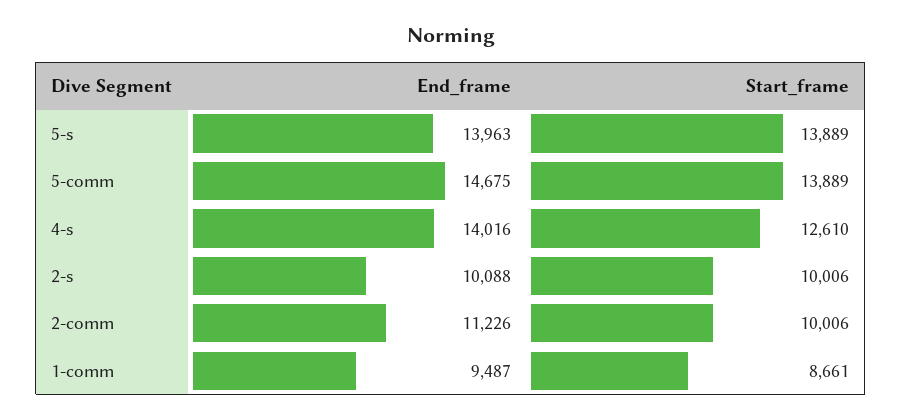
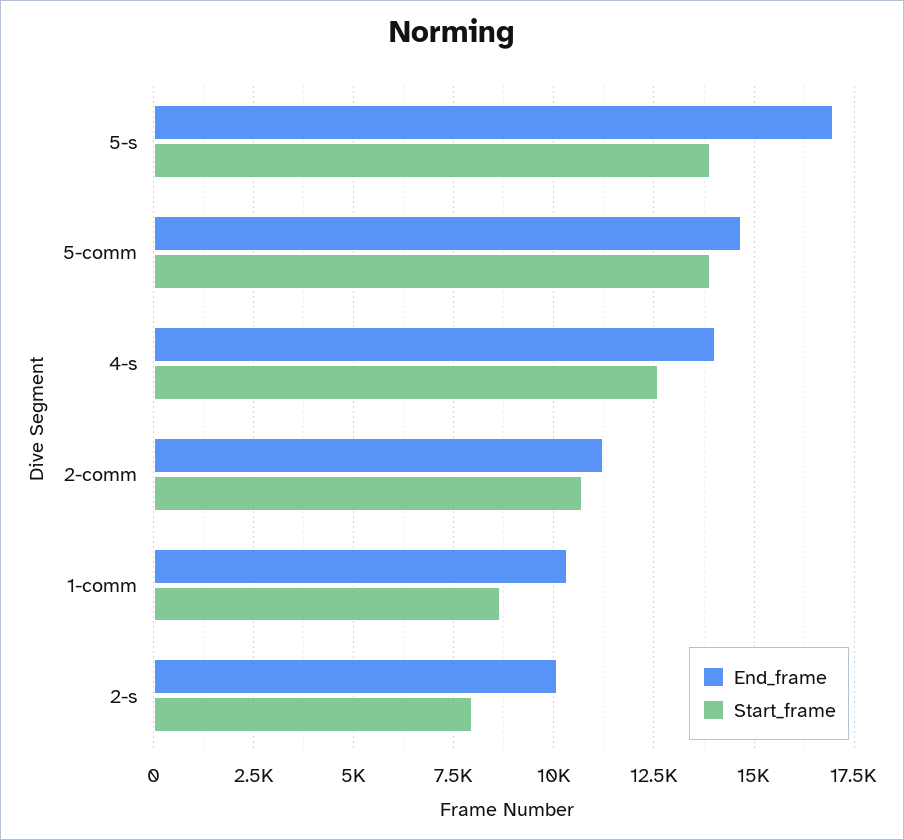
End_frame, 5-s: 13963 -> 17000
Start_frame, 2-s: 10006 -> 8000
Start_frame, 2-comm: 10006 -> 10750
End_frame, 1-comm: 9487 -> 10250

